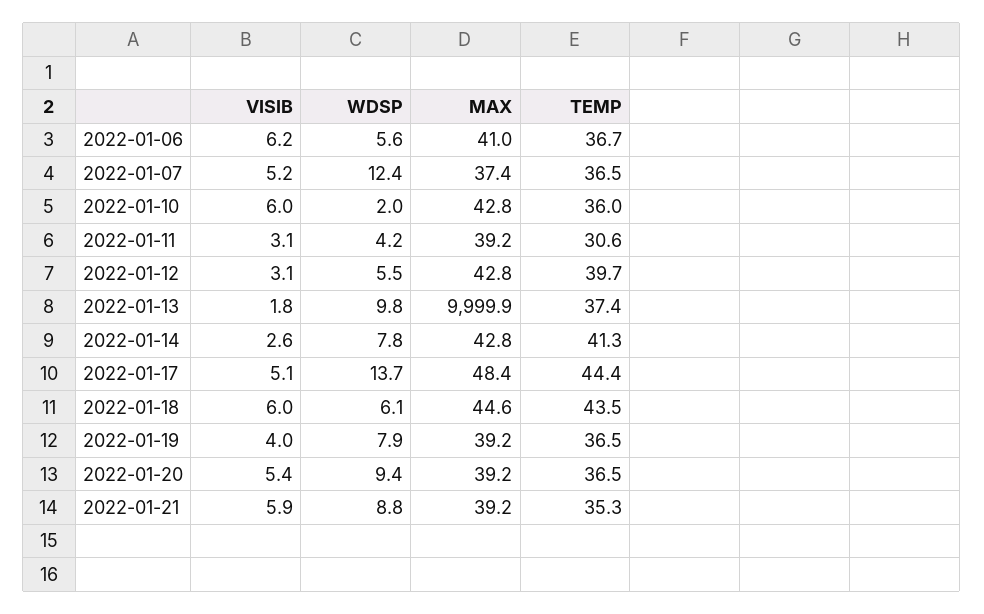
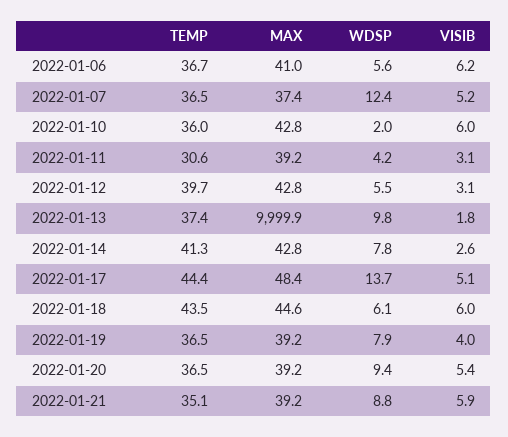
TEMP, 2022-01-21: 35.3 -> 35.1

